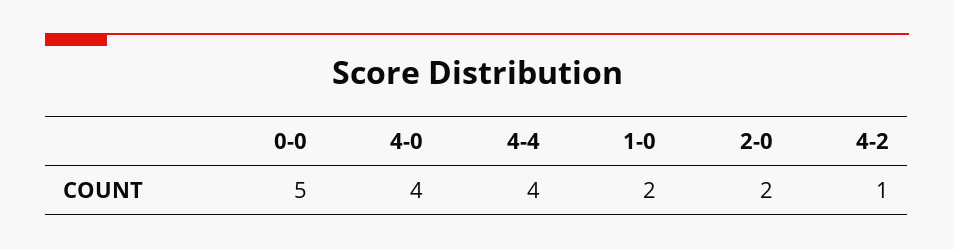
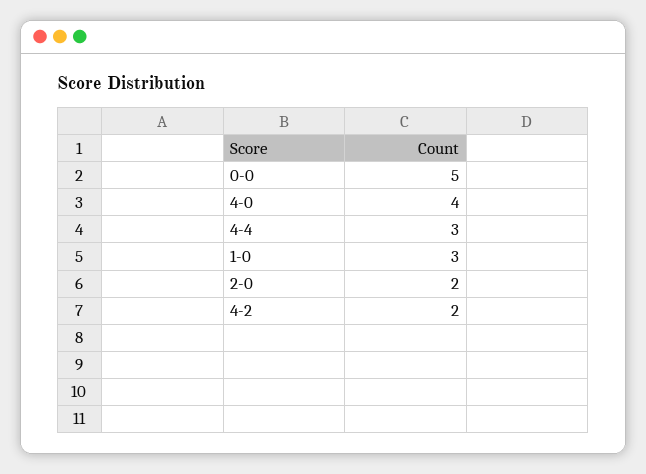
4-4: 4 -> 3
1-0: 2 -> 3
4-2: 1 -> 2

